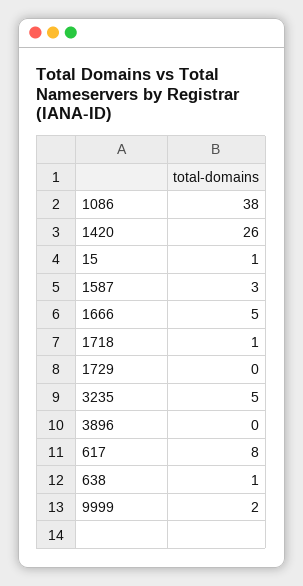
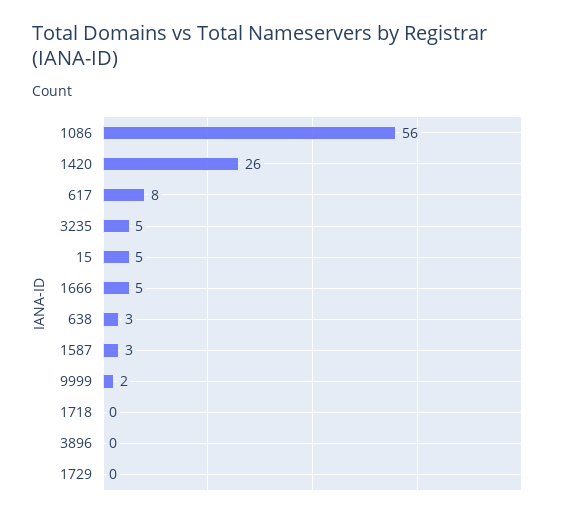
1086: 38 -> 56
15: 1 -> 5
1718: 1 -> 0
638: 1 -> 3

